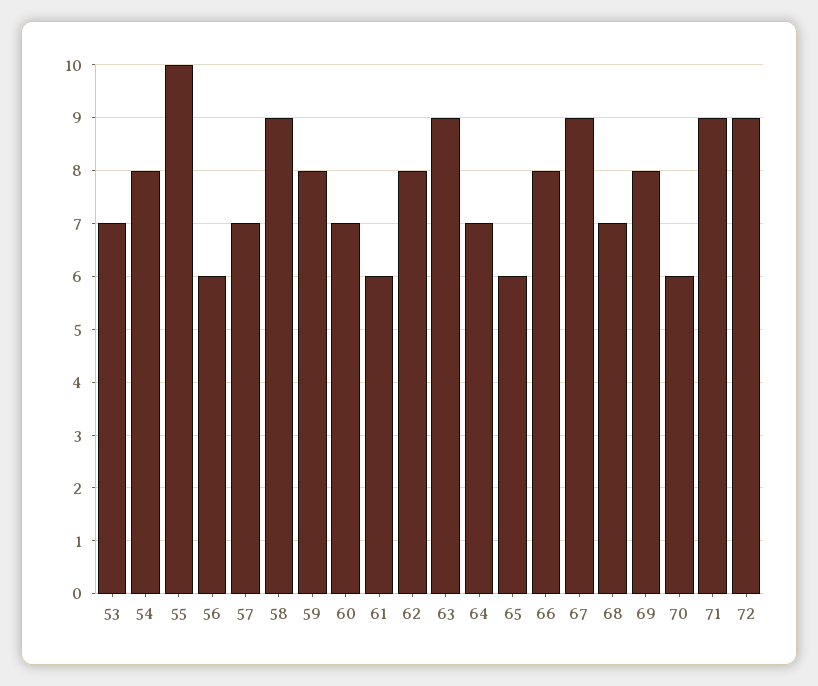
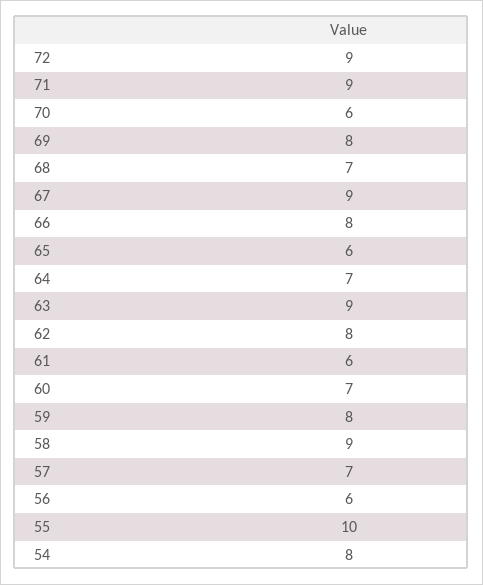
53: 7 -> none

